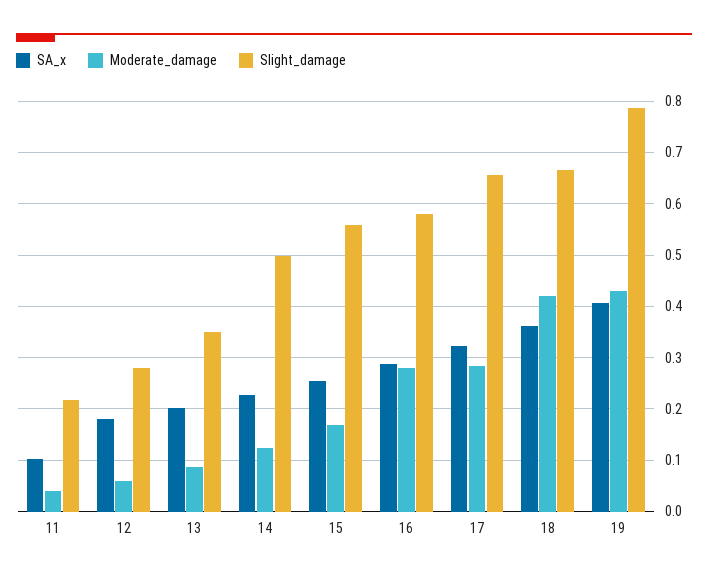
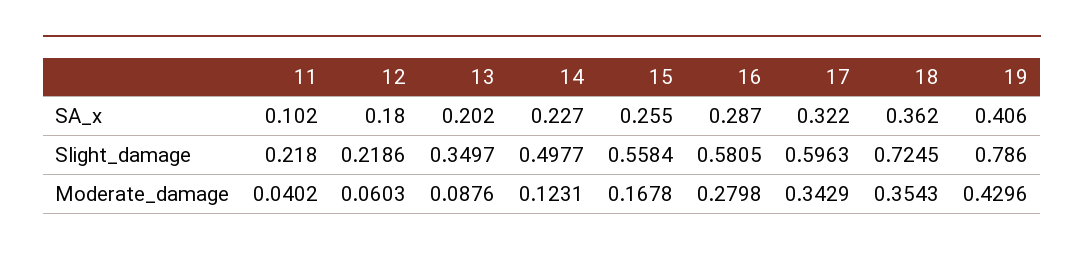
Slight_damage, 12: 0.28 -> 0.2186
Moderate_damage, 17: 0.28 -> 0.3429
Slight_damage, 17: 0.66 -> 0.5963
Moderate_damage, 18: 0.42 -> 0.3543
Slight_damage, 18: 0.66 -> 0.7245

